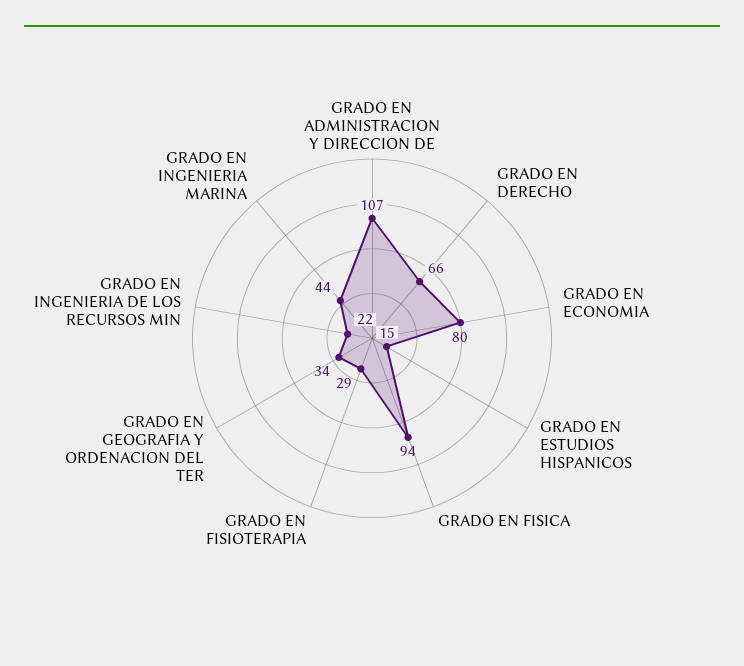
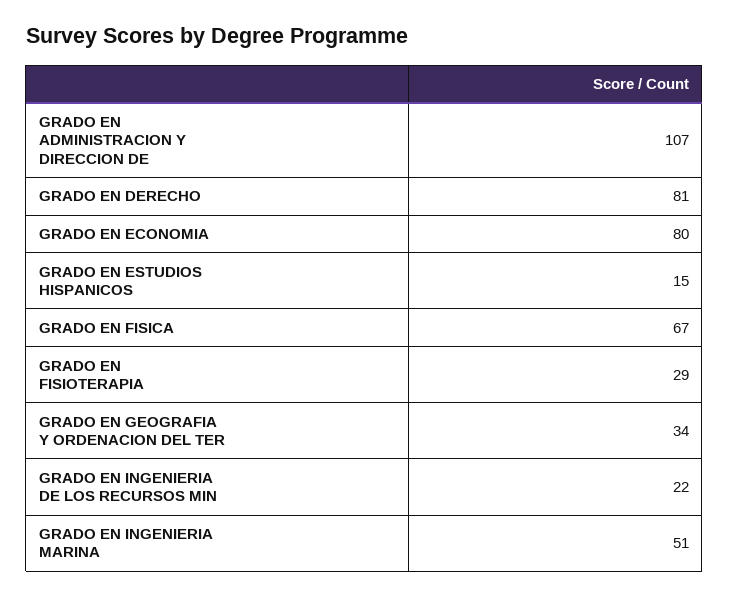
GRADO EN DERECHO: 66 -> 81
GRADO EN FISICA: 94 -> 67
GRADO EN INGENIERIA MARINA: 44 -> 51

